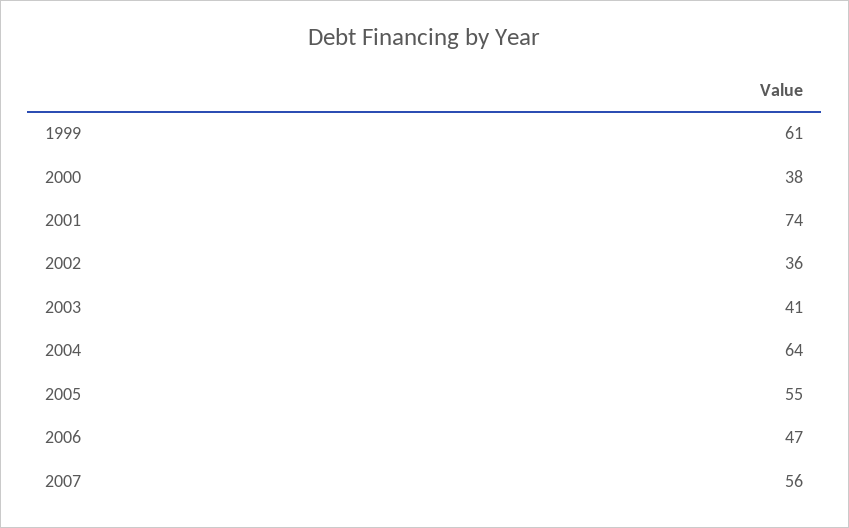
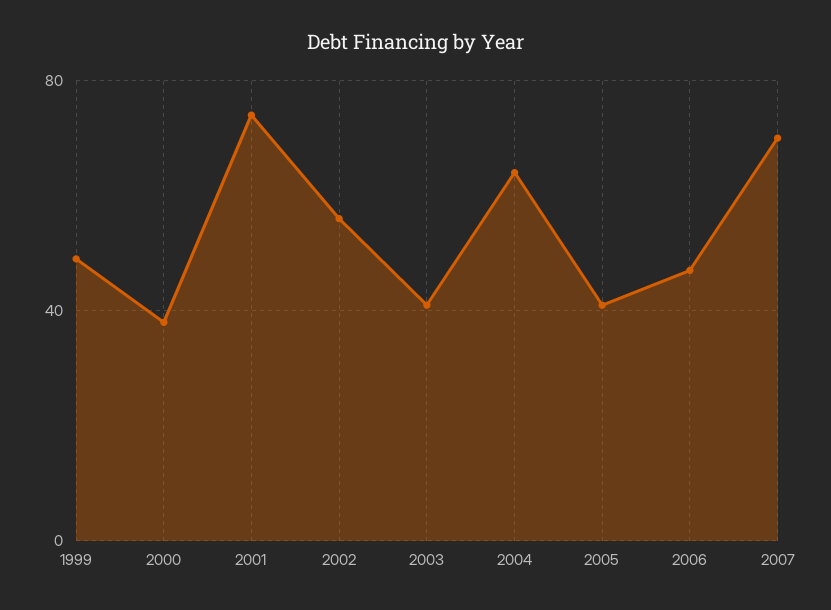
1999: 61 -> 50
2002: 36 -> 55
2005: 55 -> 40
2007: 56 -> 70

